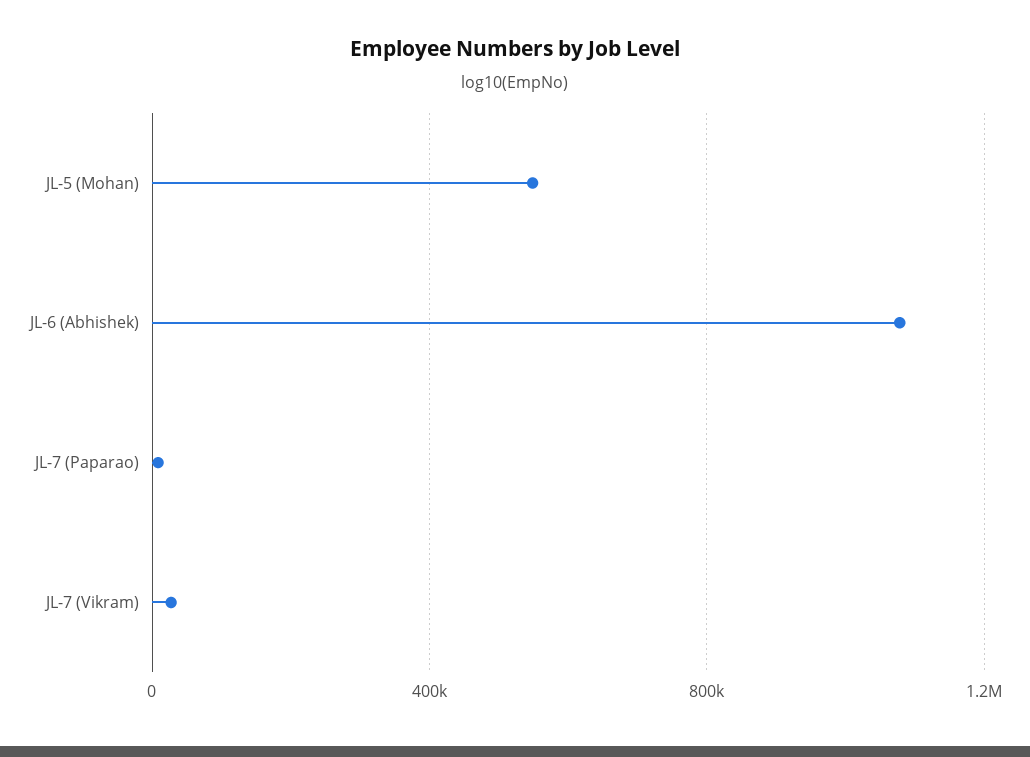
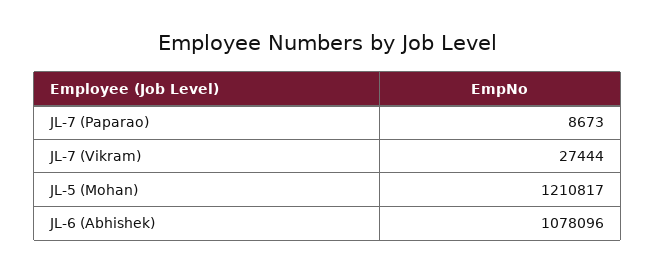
JL-5 (Mohan): 550000 -> 1210817

